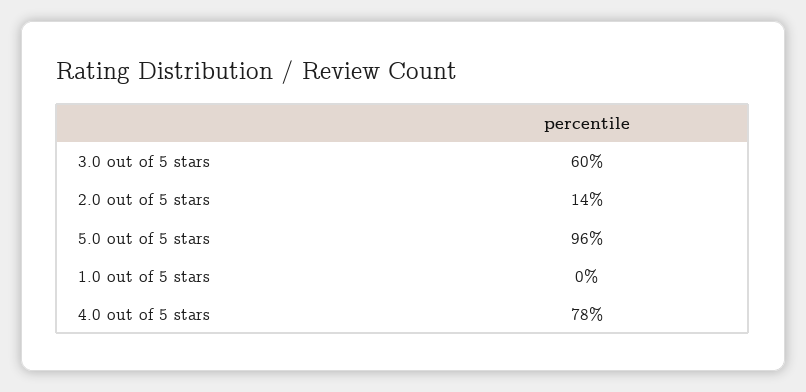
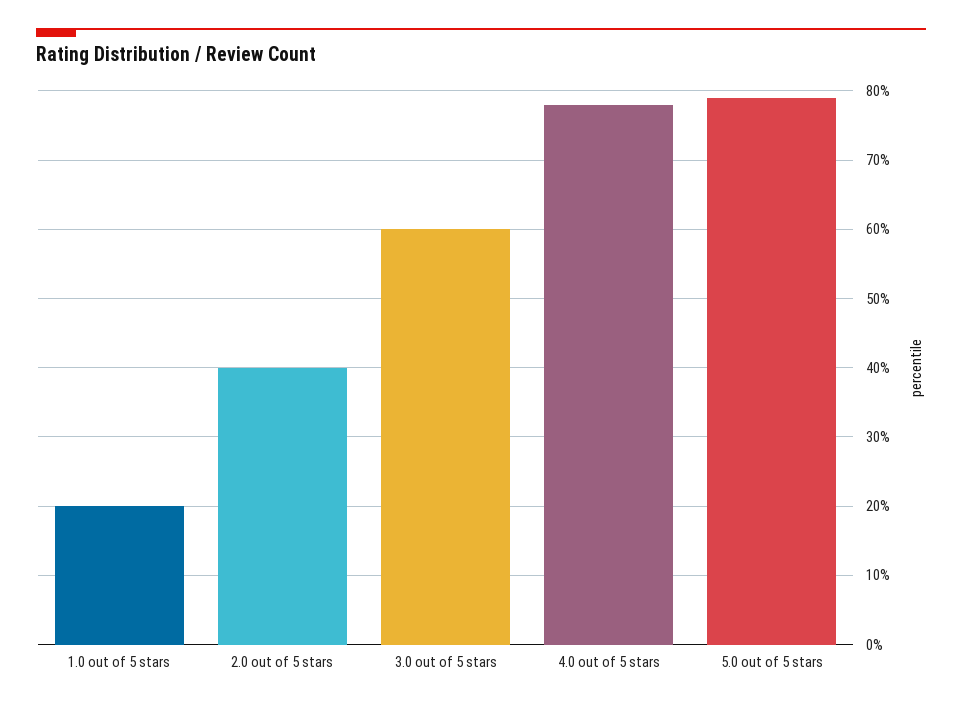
2.0 out of 5 stars: 14 -> 40
5.0 out of 5 stars: 96 -> 79
1.0 out of 5 stars: 0 -> 20

